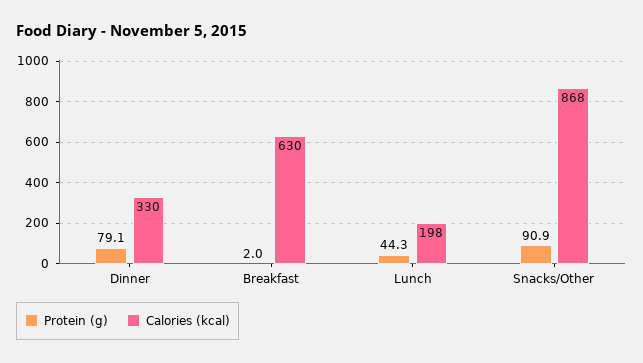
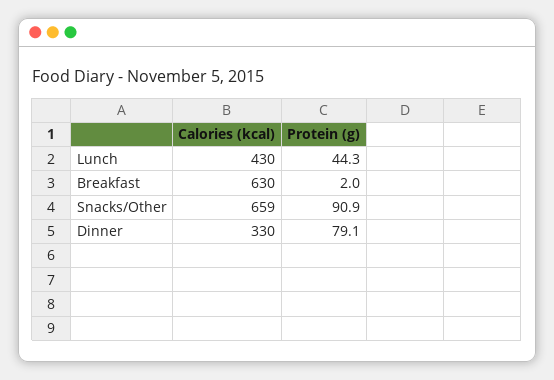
Calories (kcal), Lunch: 198 -> 430
Calories (kcal), Snacks/Other: 868 -> 659

